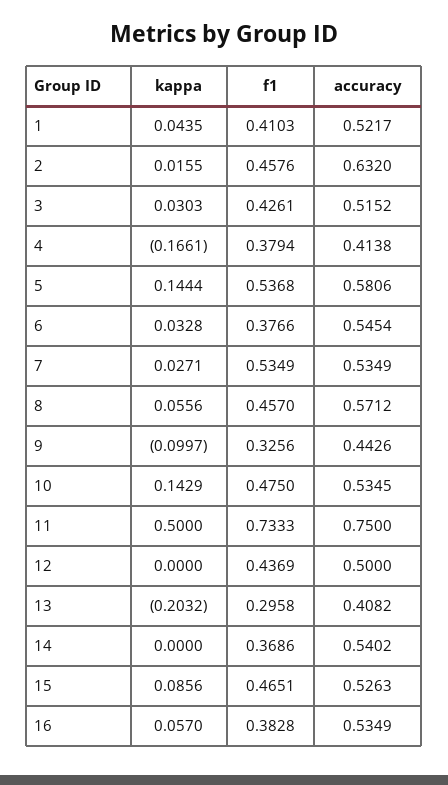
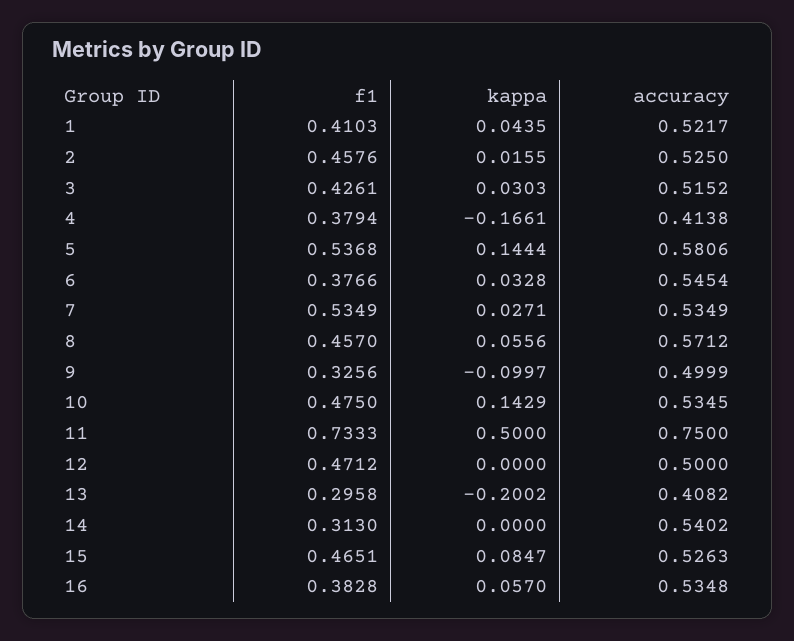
accuracy, 2: 0.632 -> 0.525
accuracy, 9: 0.4426 -> 0.4999
f1, 12: 0.4369 -> 0.4712
kappa, 13: -0.2032 -> -0.2002
f1, 14: 0.3686 -> 0.313
kappa, 15: 0.0856 -> 0.0847
accuracy, 16: 0.5349 -> 0.5348

